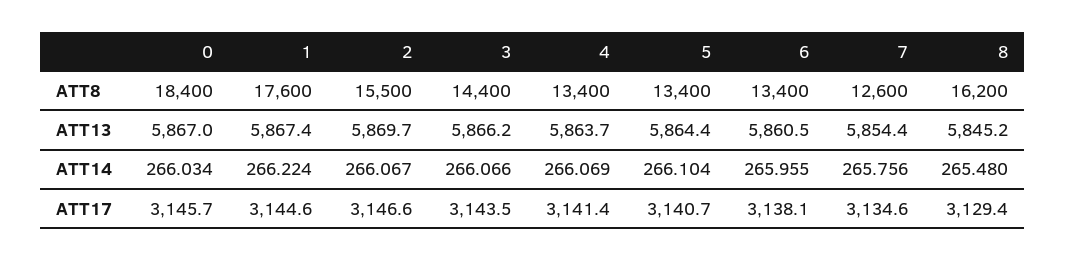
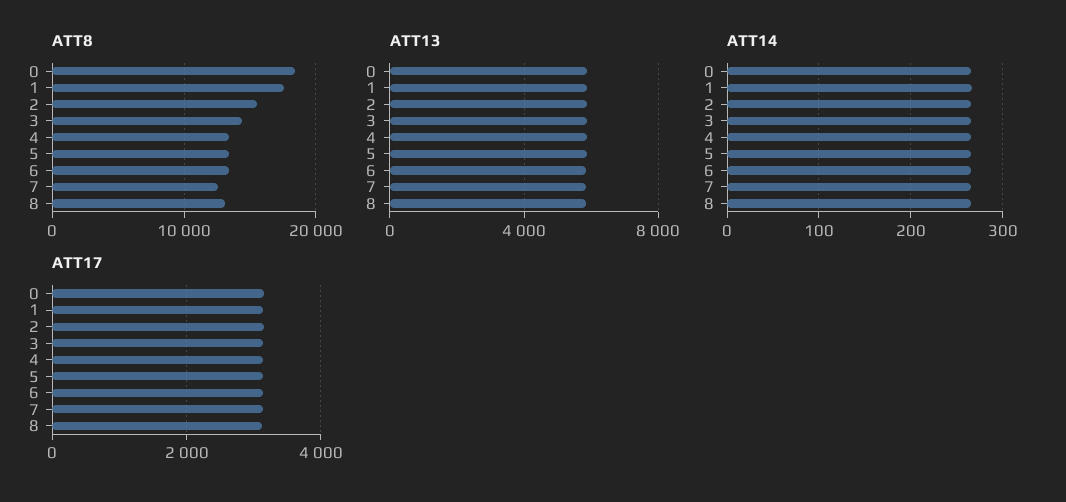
ATT8, 8: 16200 -> 13000

